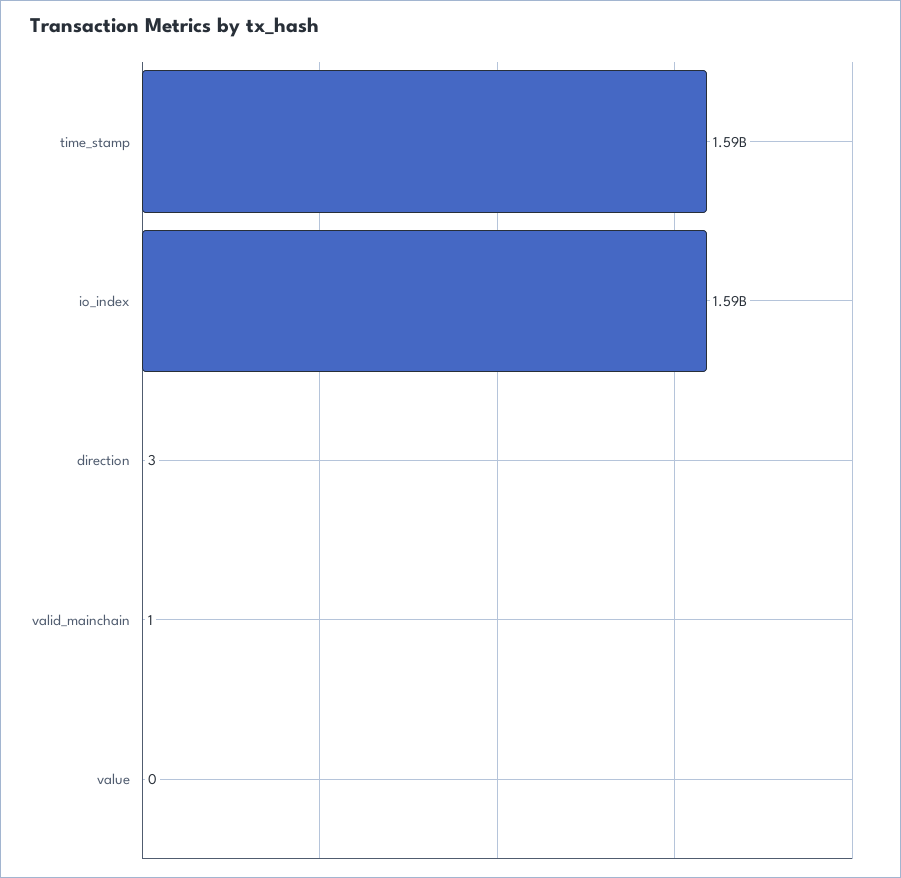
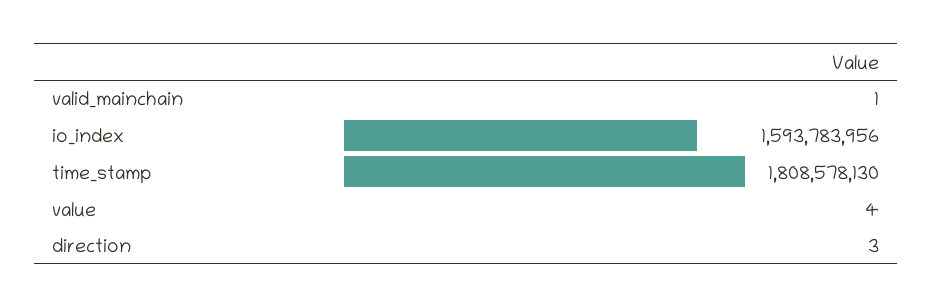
time_stamp: 1590000000 -> 1808578130
value: 0 -> 4

